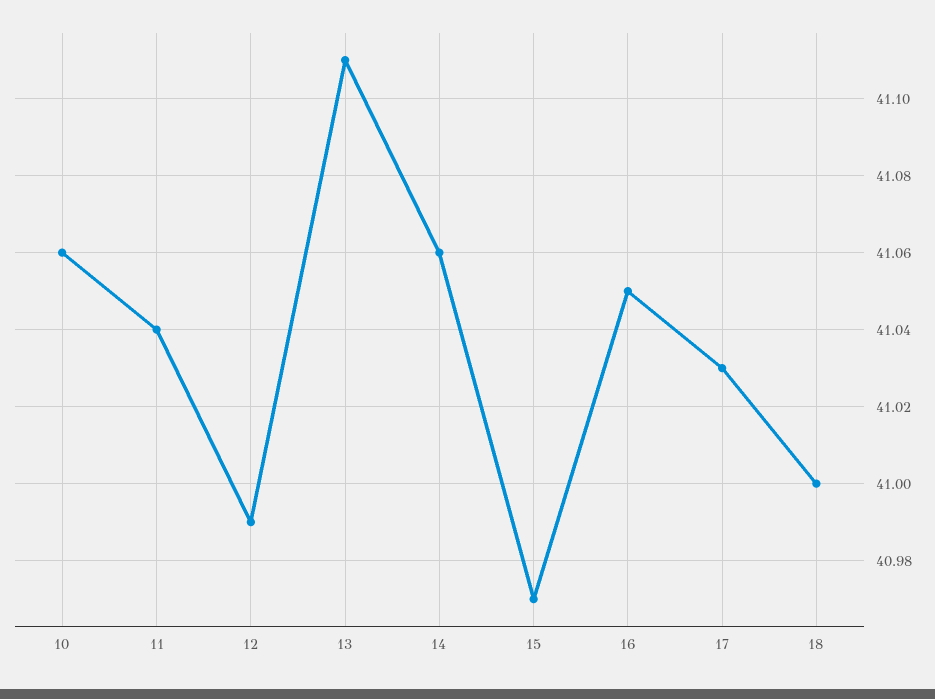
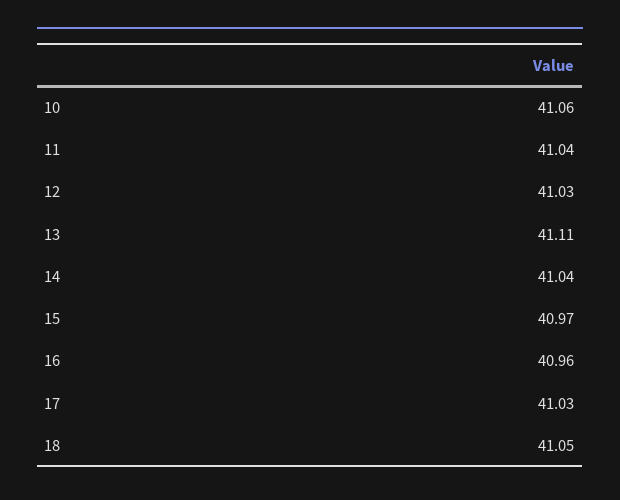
12: 40.99 -> 41.03
14: 41.06 -> 41.04
16: 41.05 -> 40.96
18: 41 -> 41.05

